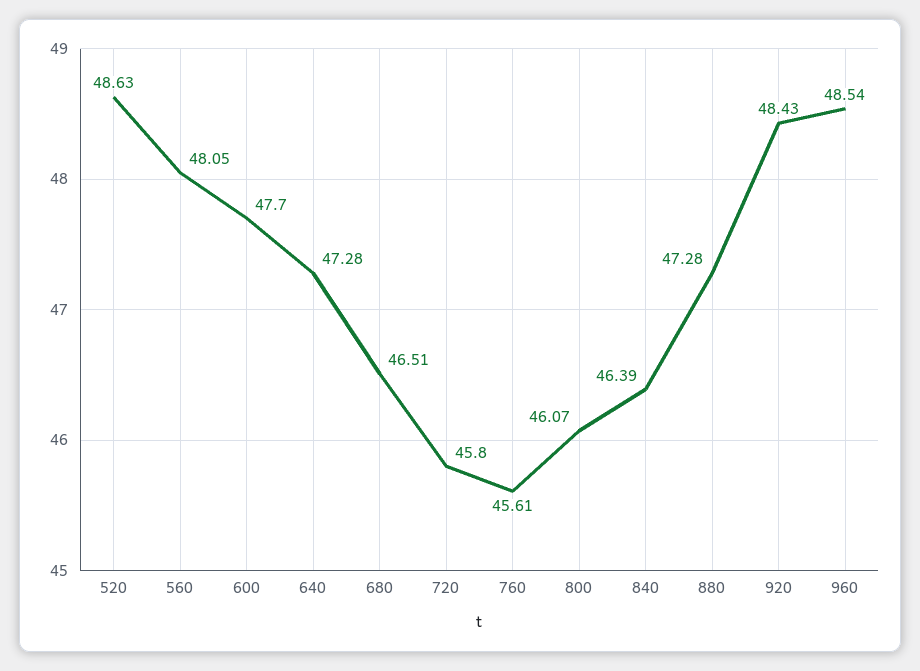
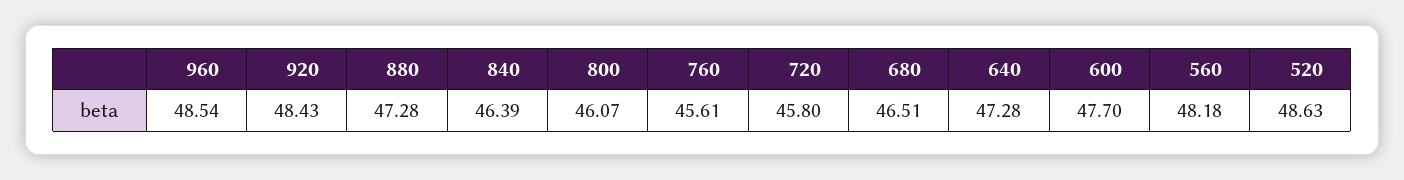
560: 48.05 -> 48.18

